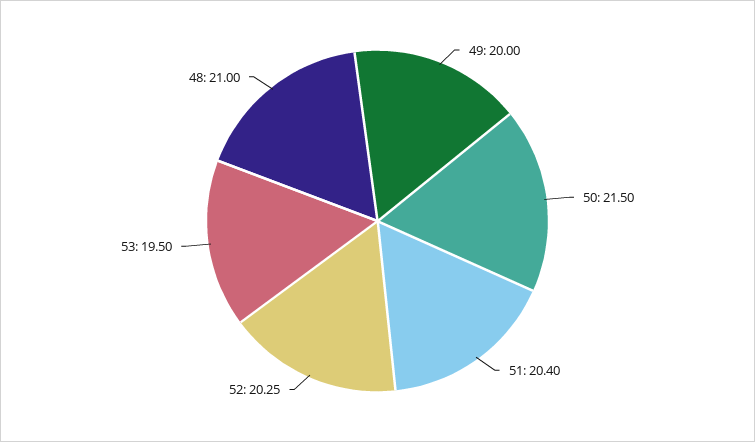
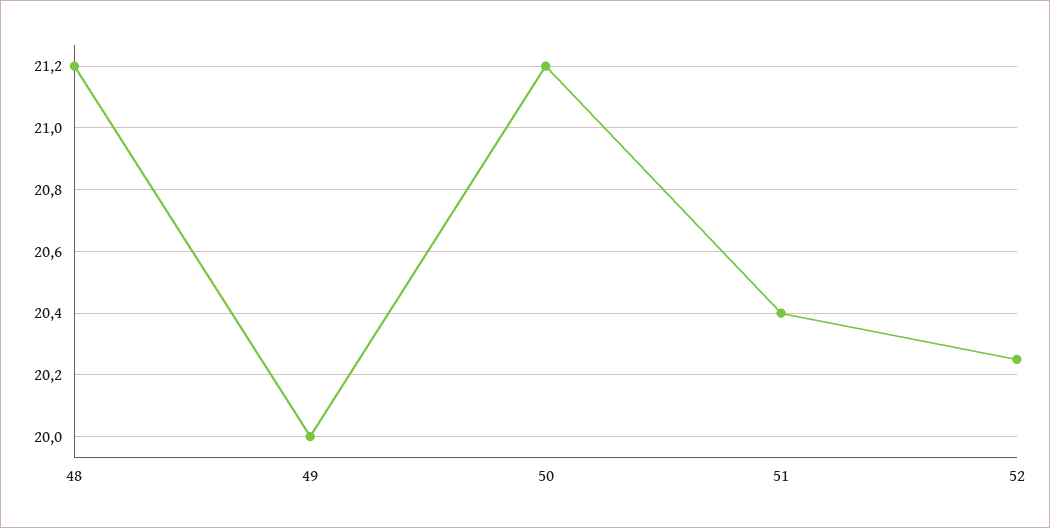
50: 21.5 -> 21.2
53: 19.5 -> none
48: 21 -> 21.2

